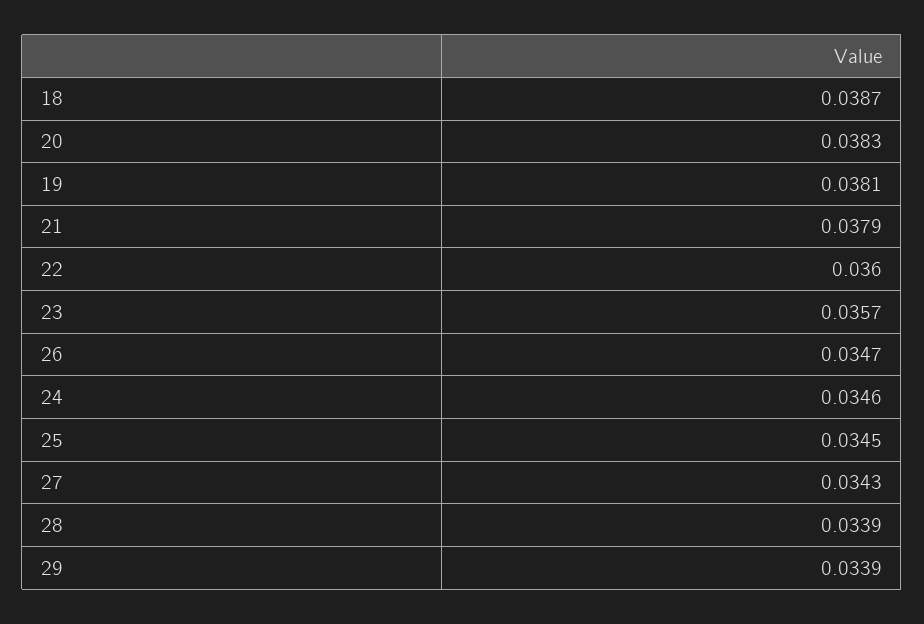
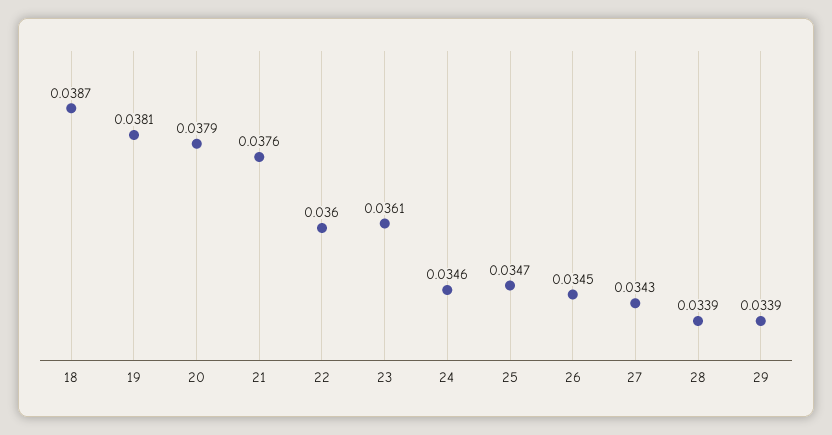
20: 0.0383 -> 0.0379
21: 0.0379 -> 0.0376
23: 0.0357 -> 0.0361
26: 0.0347 -> 0.0345
25: 0.0345 -> 0.0347

